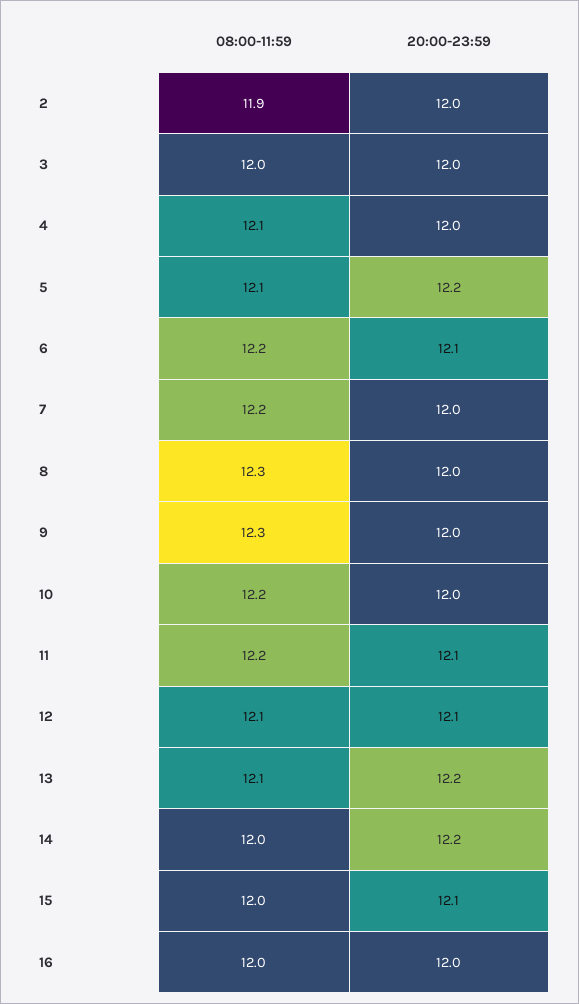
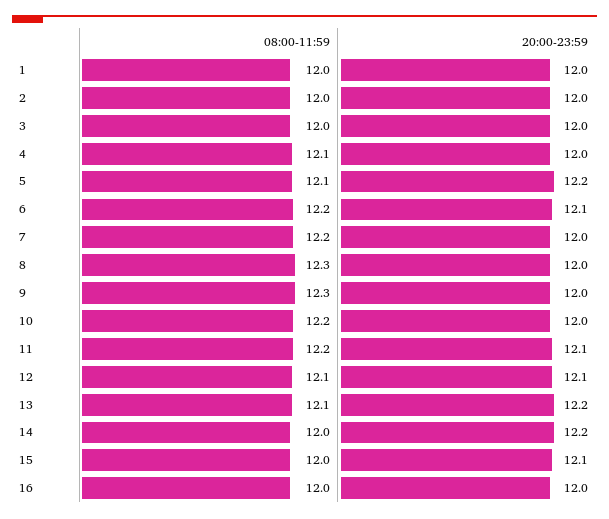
08:00-11:59, 2: 11.9 -> 12
08:00-11:59, 1: none -> 12
20:00-23:59, 1: none -> 12

